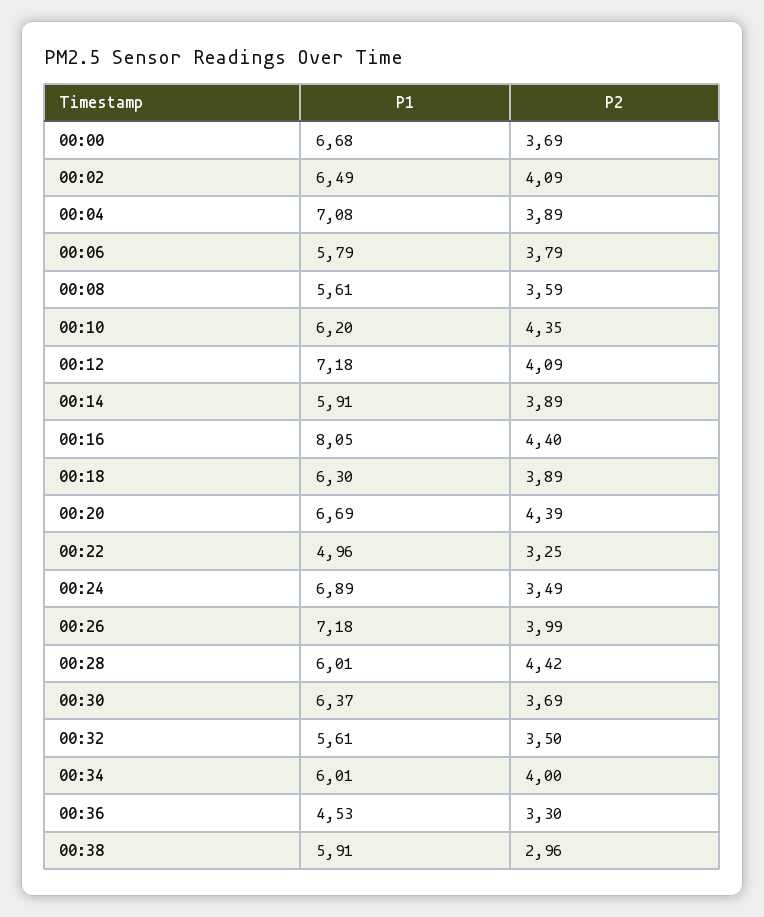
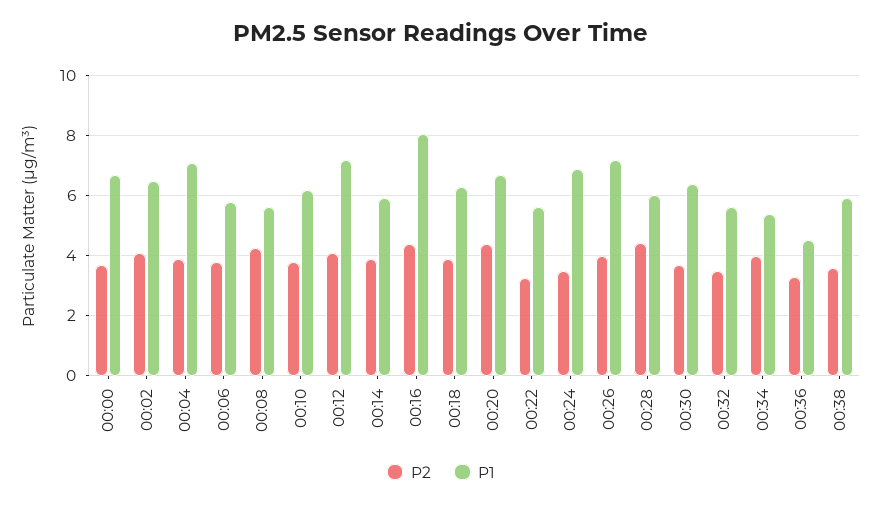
P2, 00:08: 3.59 -> 4.2
P2, 00:10: 4.35 -> 3.8
P1, 00:22: 4.96 -> 5.6
P1, 00:34: 6.01 -> 5.4
P2, 00:38: 2.96 -> 3.6

